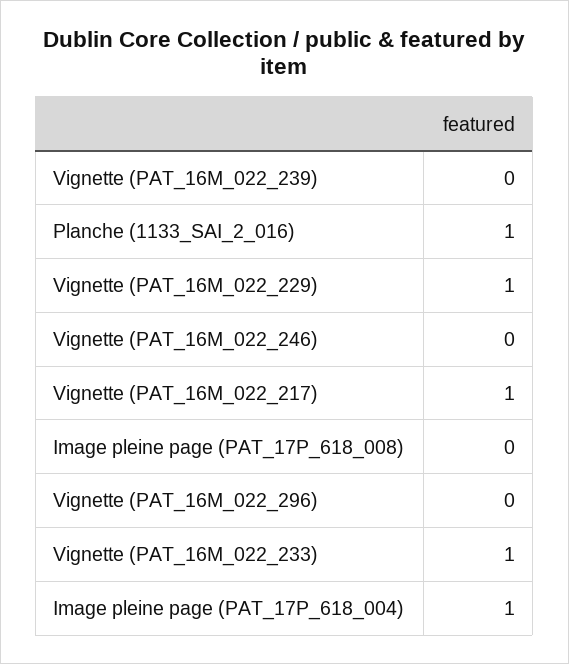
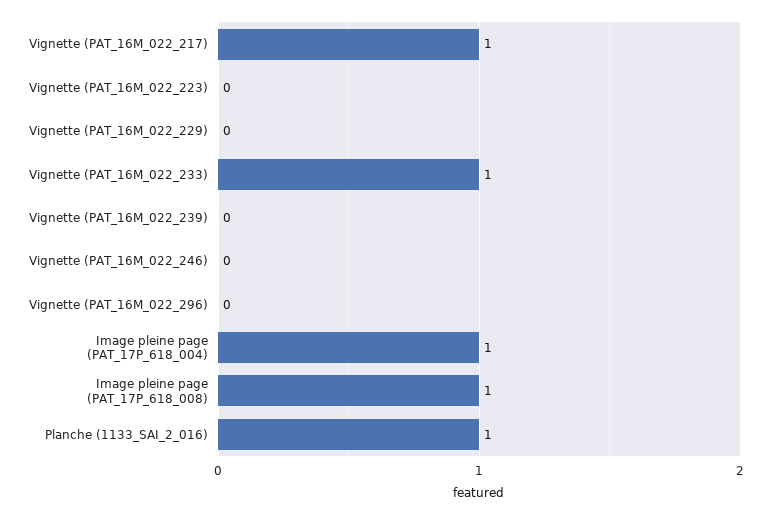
Vignette (PAT_16M_022_229): 1 -> 0
Image pleine page (PAT_17P_618_008): 0 -> 1
Vignette (PAT_16M_022_223): none -> 0

